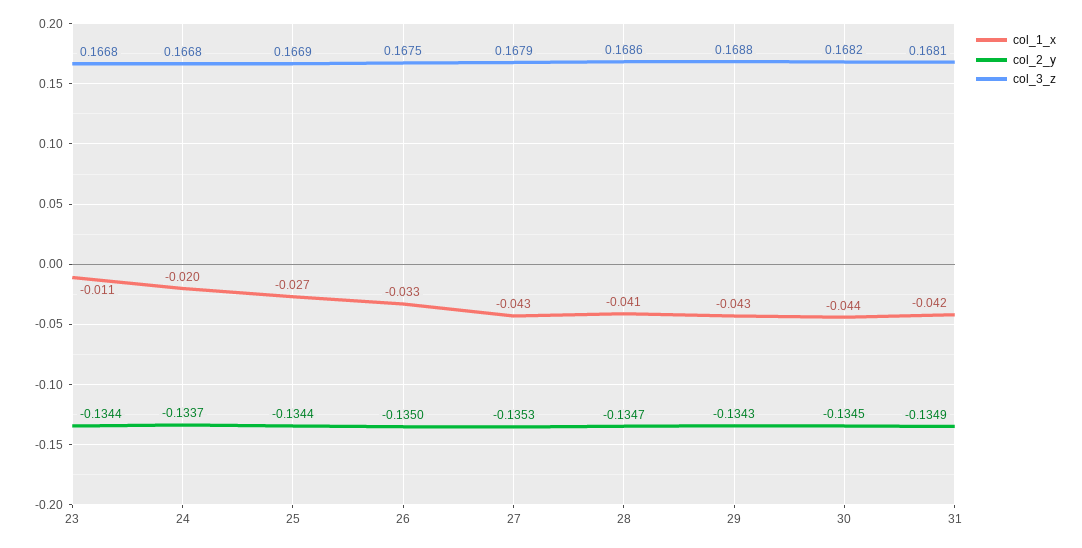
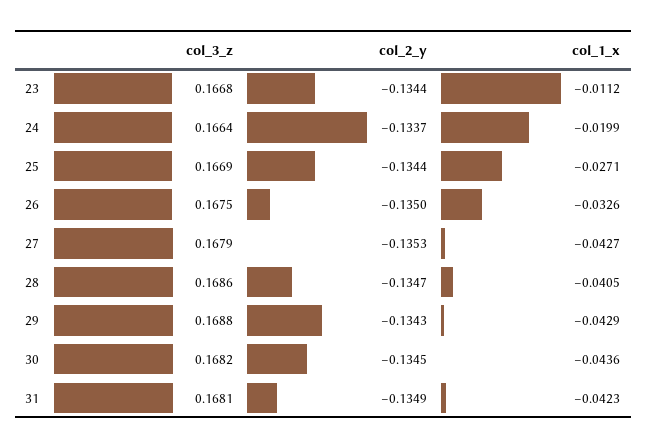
col_3_z, 24: 0.1668 -> 0.1664

